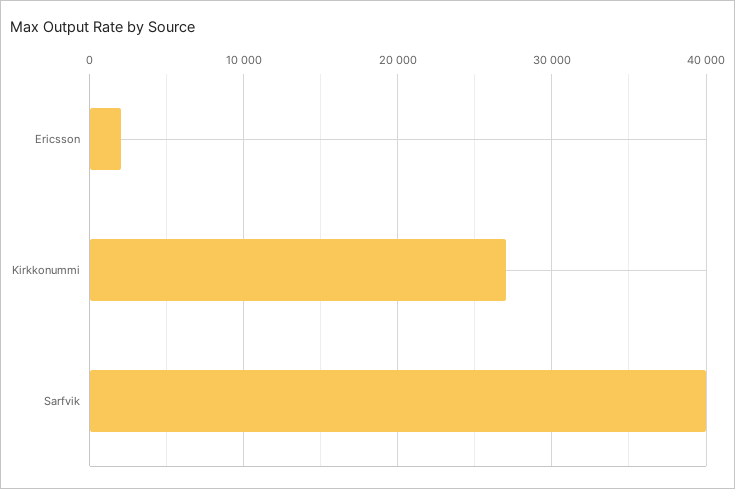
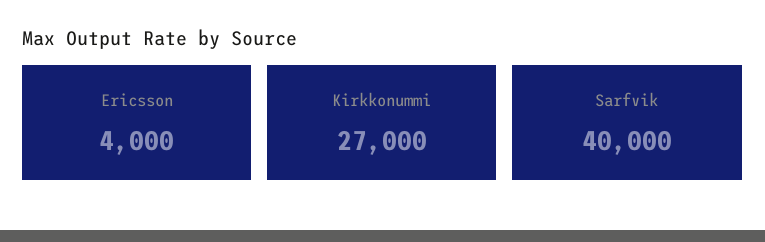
Ericsson: 2000 -> 4000

